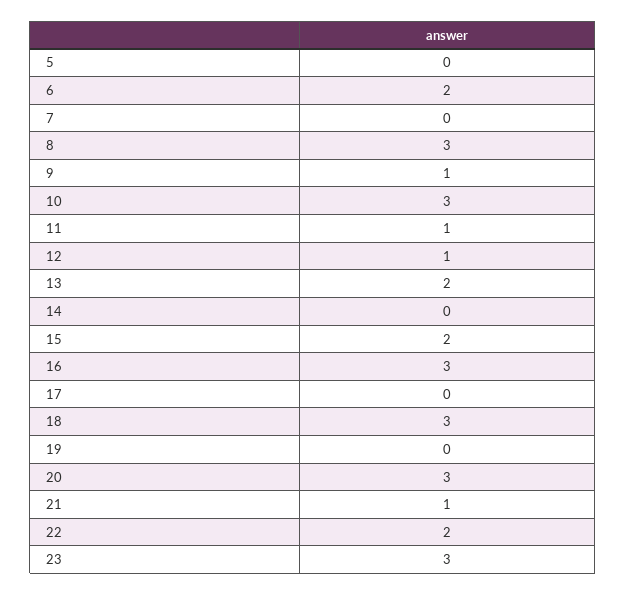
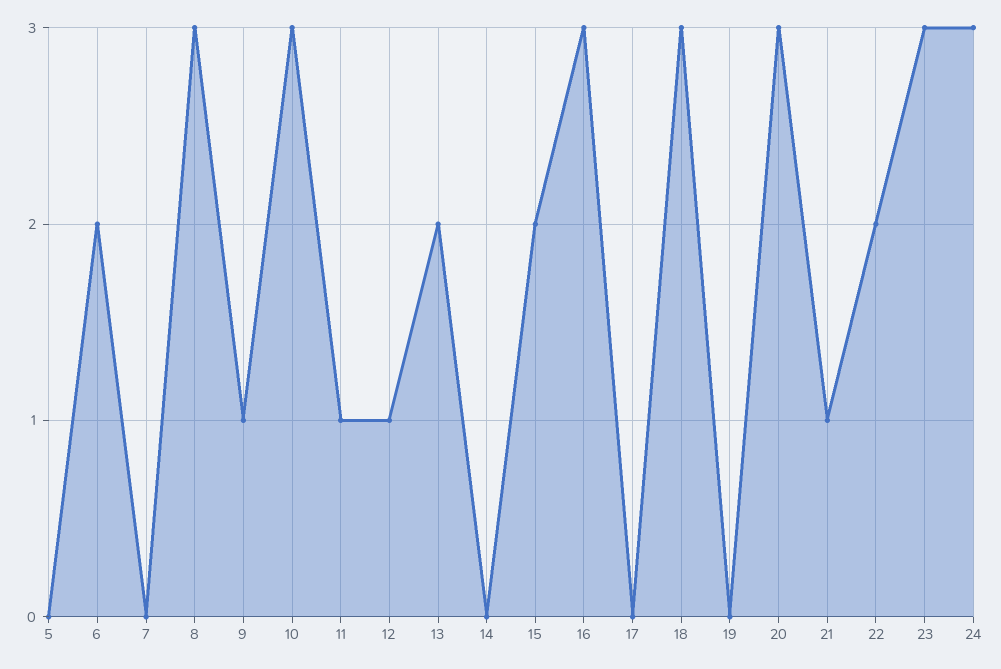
24: none -> 3

